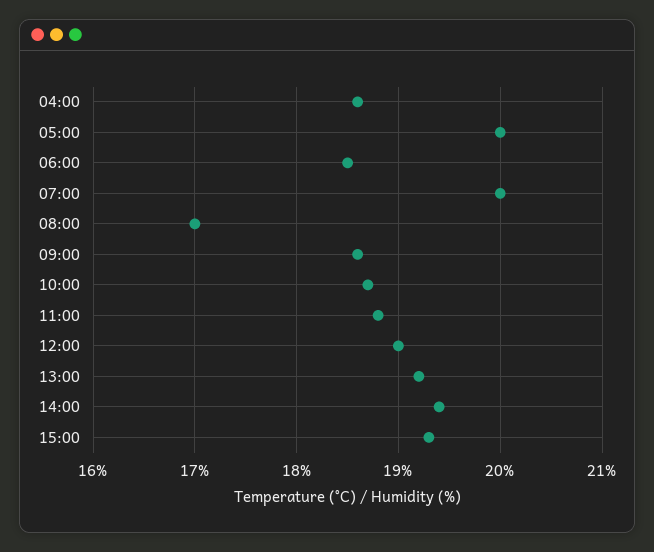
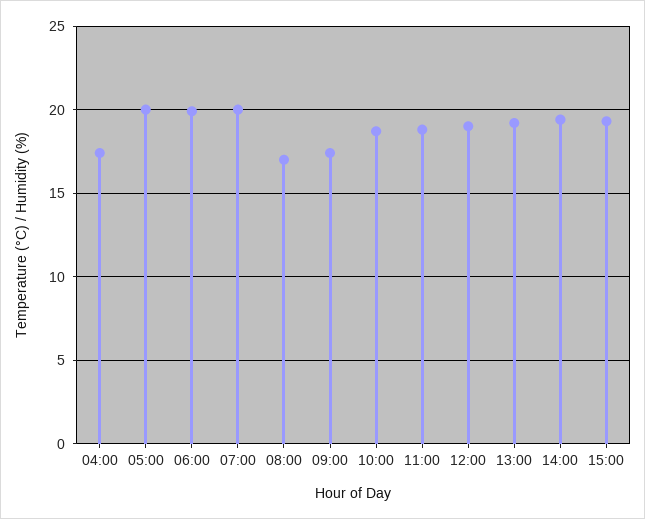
04:00: 18.6 -> 17.5
06:00: 18.5 -> 20
09:00: 18.6 -> 17.5

